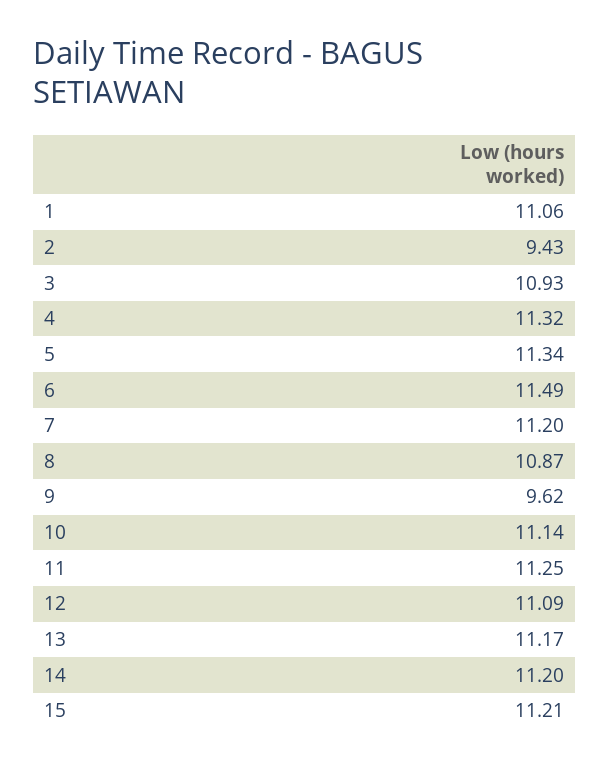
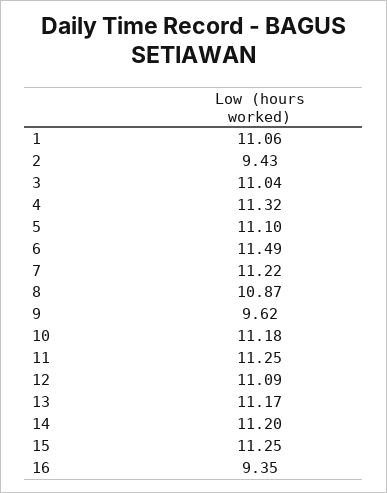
3: 10.93 -> 11.04
5: 11.34 -> 11.1
7: 11.2 -> 11.22
10: 11.14 -> 11.18
15: 11.21 -> 11.25
16: none -> 9.35

